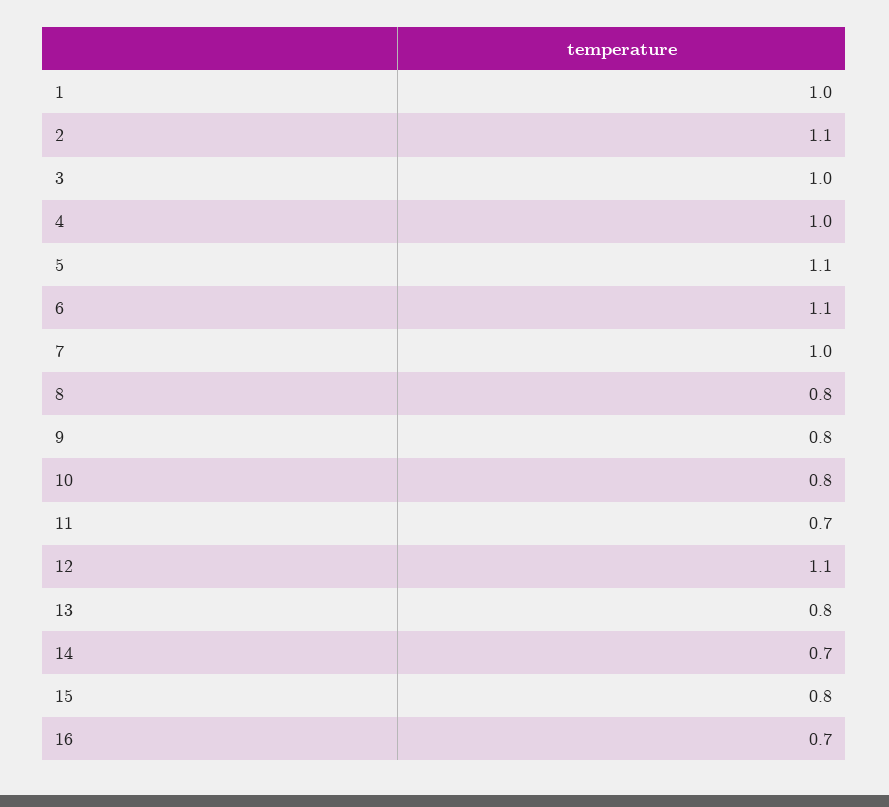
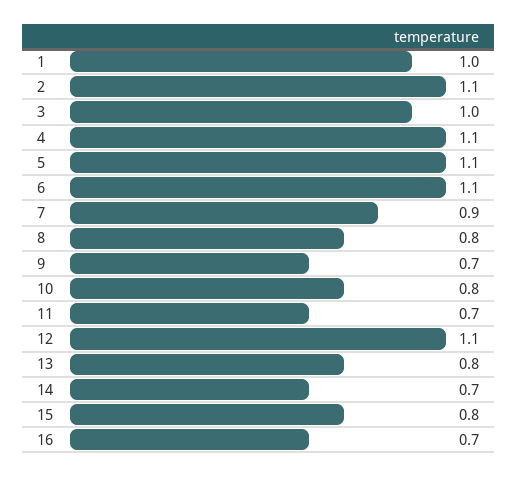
4: 1 -> 1.1
7: 1 -> 0.9
9: 0.8 -> 0.7

